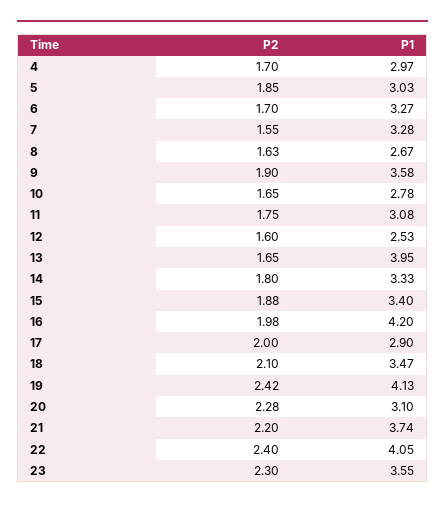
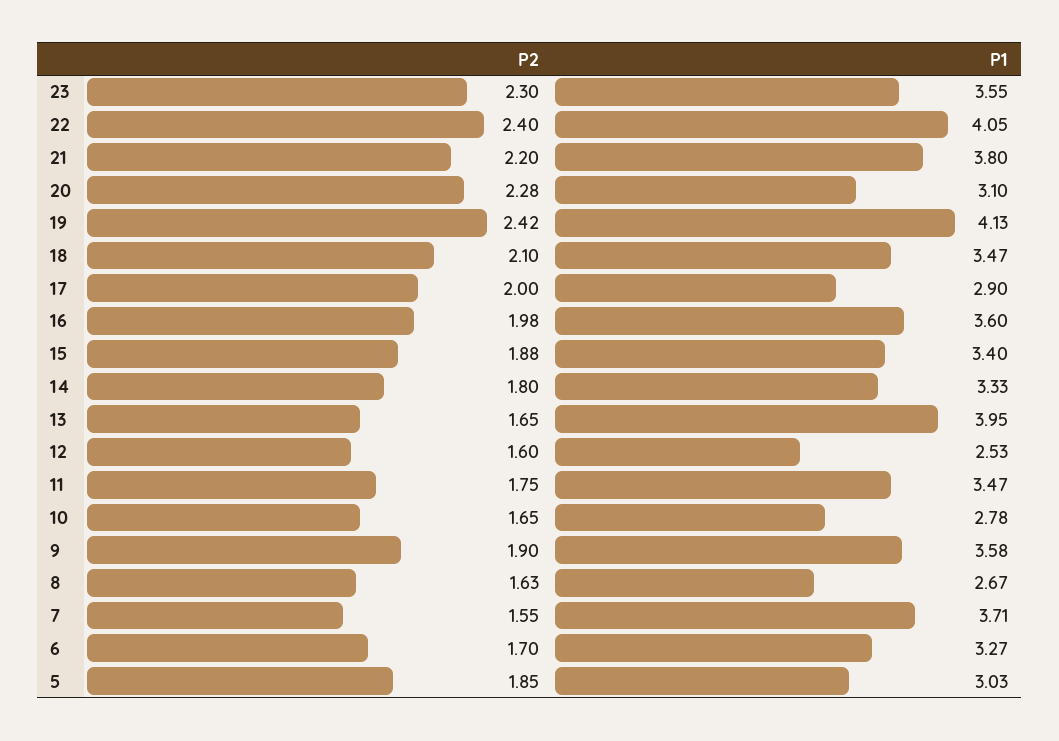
P2, 4: 1.7 -> none
P1, 4: 2.97 -> none
P1, 7: 3.28 -> 3.71
P1, 11: 3.08 -> 3.47
P1, 16: 4.2 -> 3.6
P1, 21: 3.74 -> 3.8

